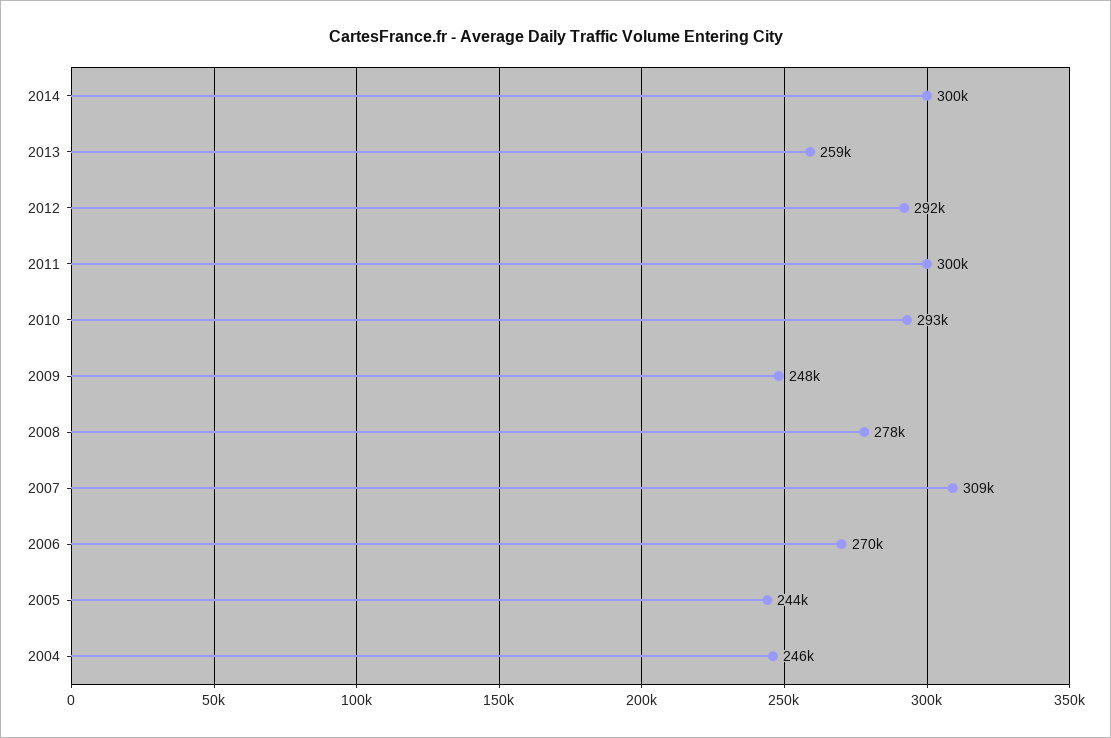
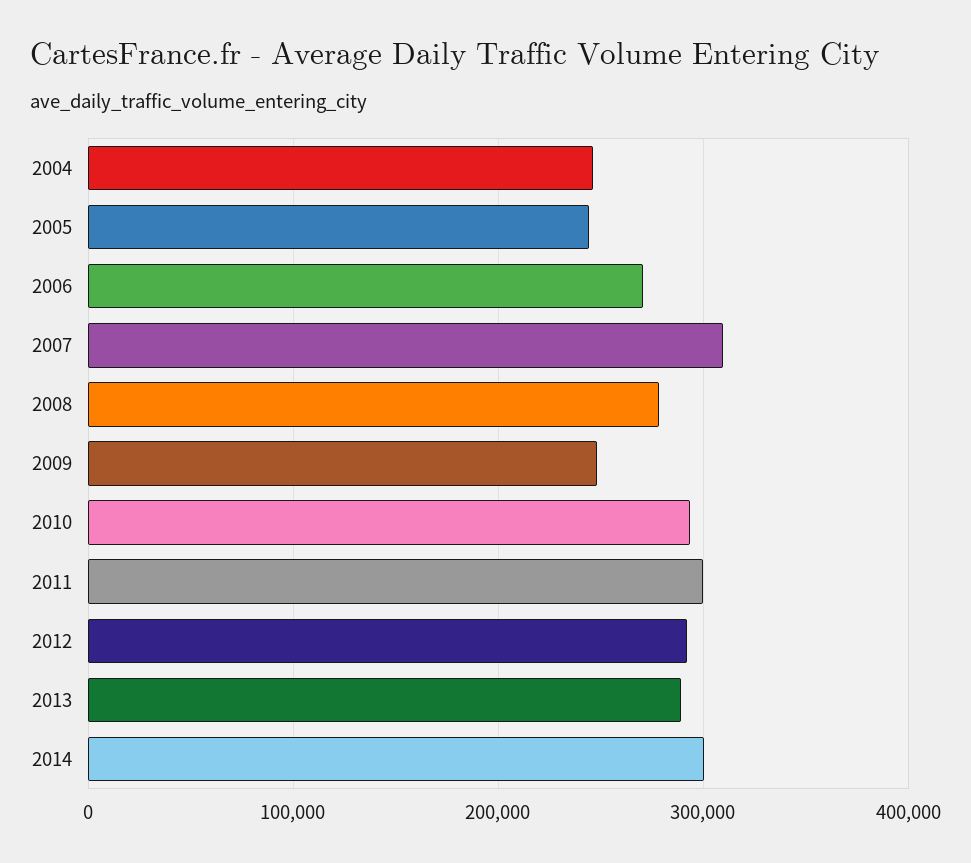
2013: 259000 -> 290000

